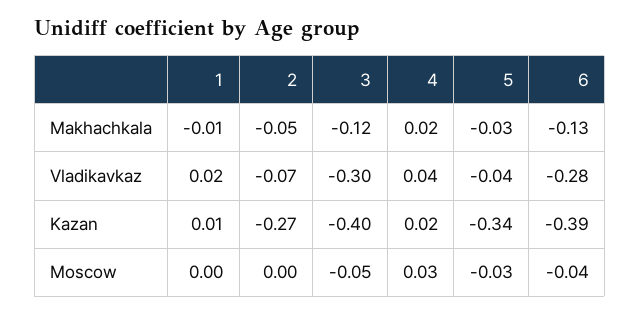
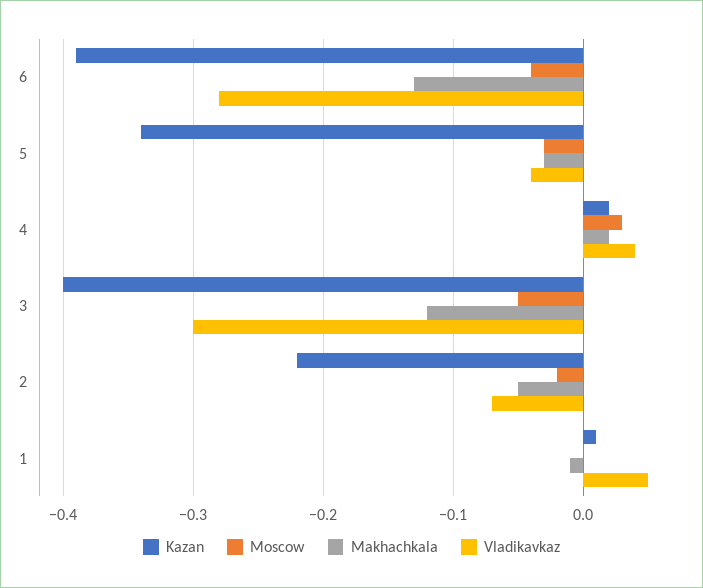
Vladikavkaz, 1: 0.02 -> 0.05
Kazan, 2: -0.27 -> -0.22
Moscow, 2: 0 -> -0.02

